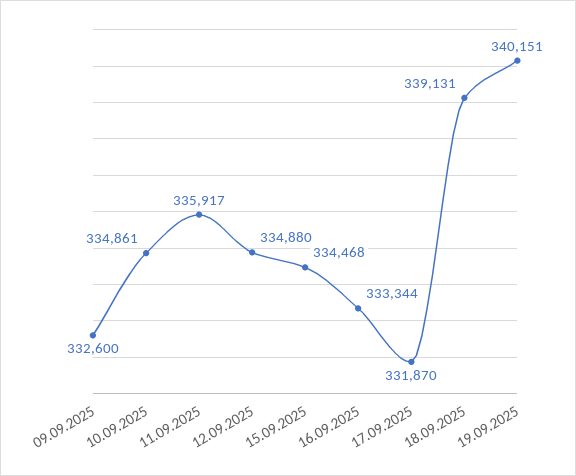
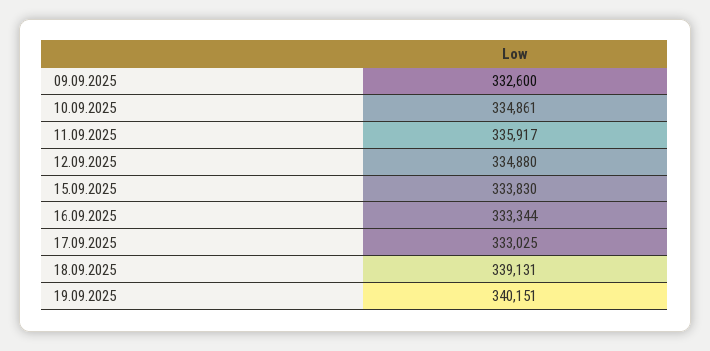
15.09.2025: 334468 -> 333830
17.09.2025: 331870 -> 333025

